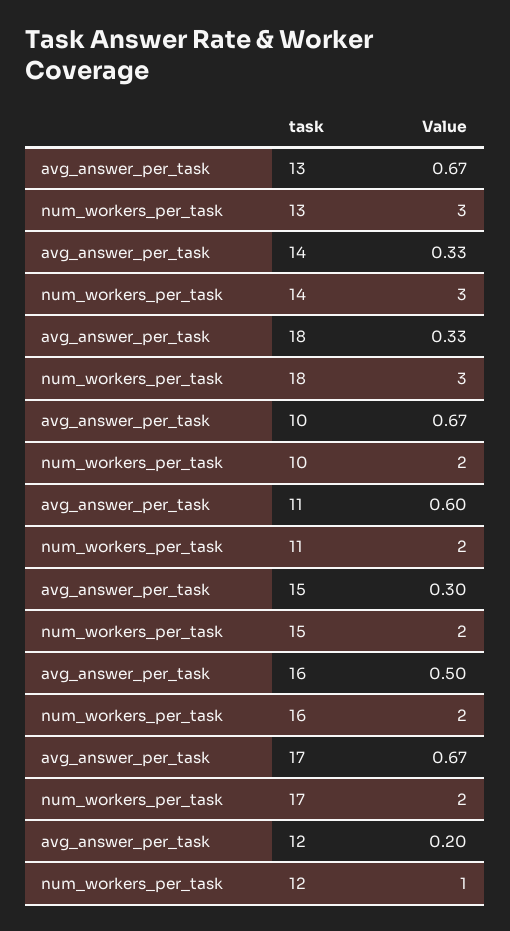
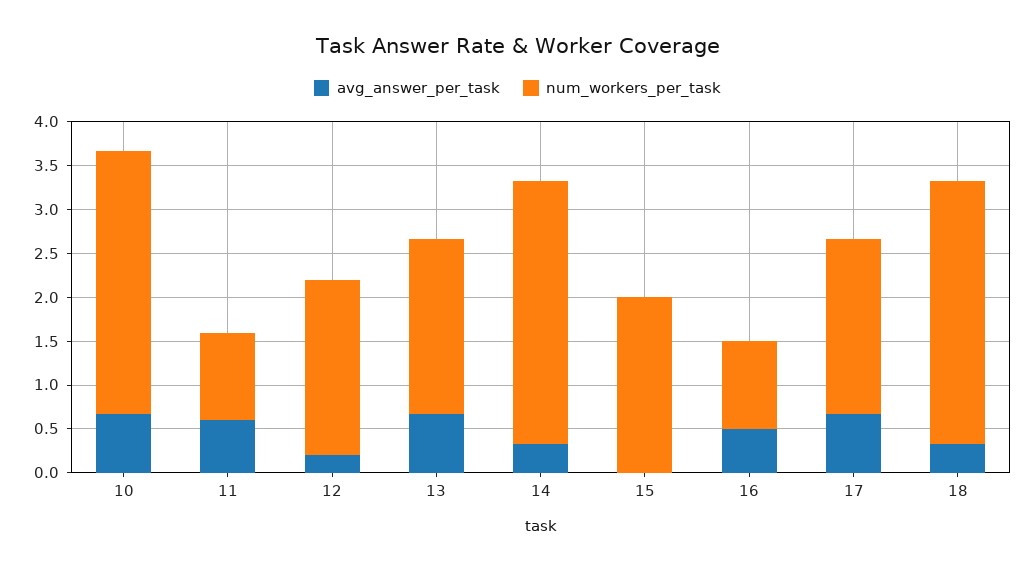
num_workers_per_task, 13: 3 -> 2
num_workers_per_task, 10: 2 -> 3
num_workers_per_task, 11: 2 -> 1
avg_answer_per_task, 15: 0.3 -> 0
num_workers_per_task, 16: 2 -> 1
num_workers_per_task, 12: 1 -> 2

